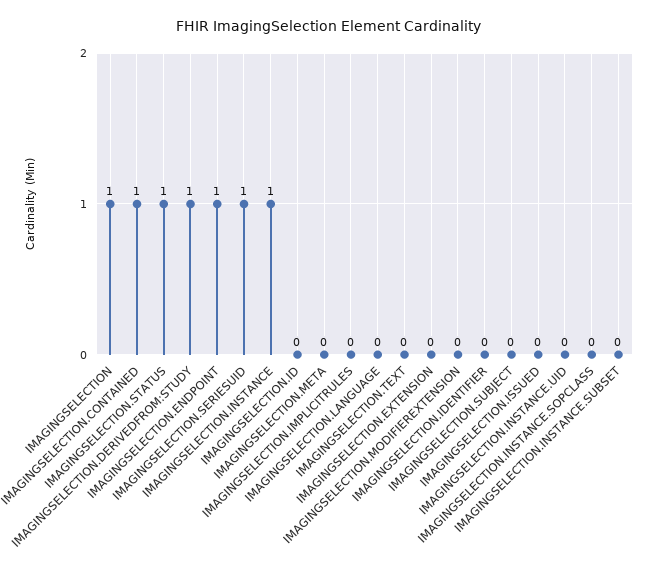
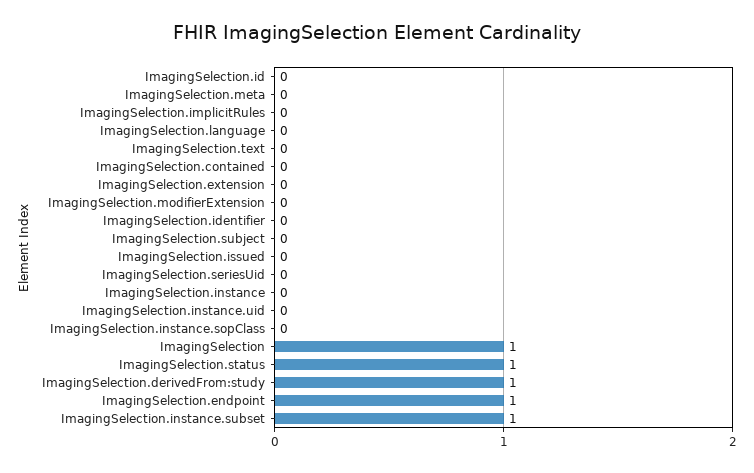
IMAGINGSELECTION.CONTAINED: 1 -> 0
IMAGINGSELECTION.SERIESUID: 1 -> 0
IMAGINGSELECTION.INSTANCE: 1 -> 0
IMAGINGSELECTION.INSTANCE.SUBSET: 0 -> 1

